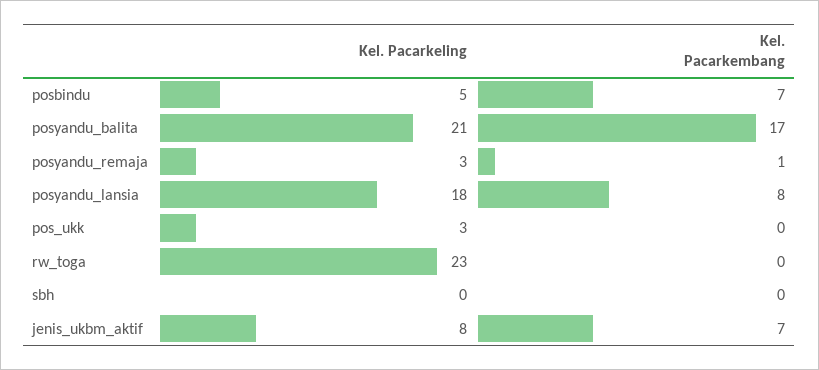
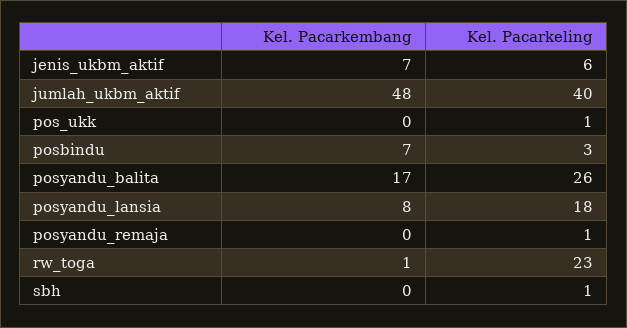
Kel. Pacarkeling, posbindu: 5 -> 3
Kel. Pacarkeling, posyandu_balita: 21 -> 26
Kel. Pacarkeling, posyandu_remaja: 3 -> 1
Kel. Pacarkembang, posyandu_remaja: 1 -> 0
Kel. Pacarkeling, pos_ukk: 3 -> 1
Kel. Pacarkembang, rw_toga: 0 -> 1
Kel. Pacarkeling, sbh: 0 -> 1
Kel. Pacarkeling, jenis_ukbm_aktif: 8 -> 6
Kel. Pacarkembang, jumlah_ukbm_aktif: none -> 48
Kel. Pacarkeling, jumlah_ukbm_aktif: none -> 40

